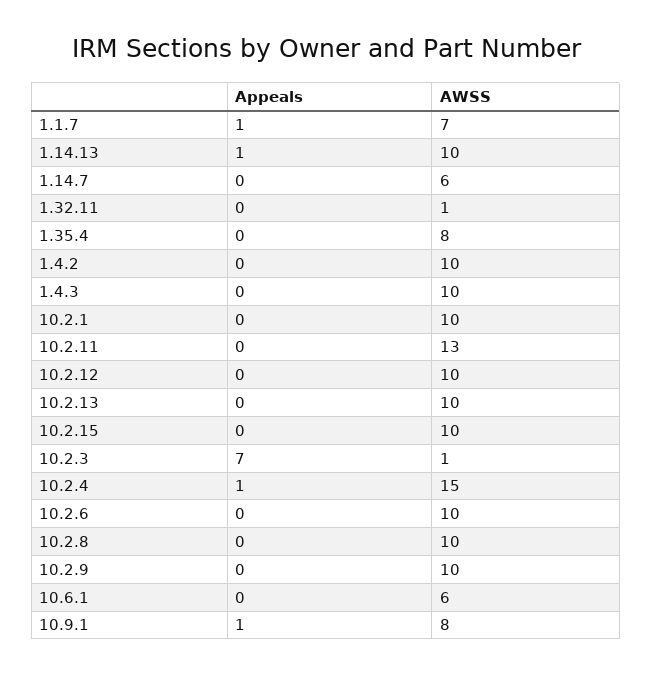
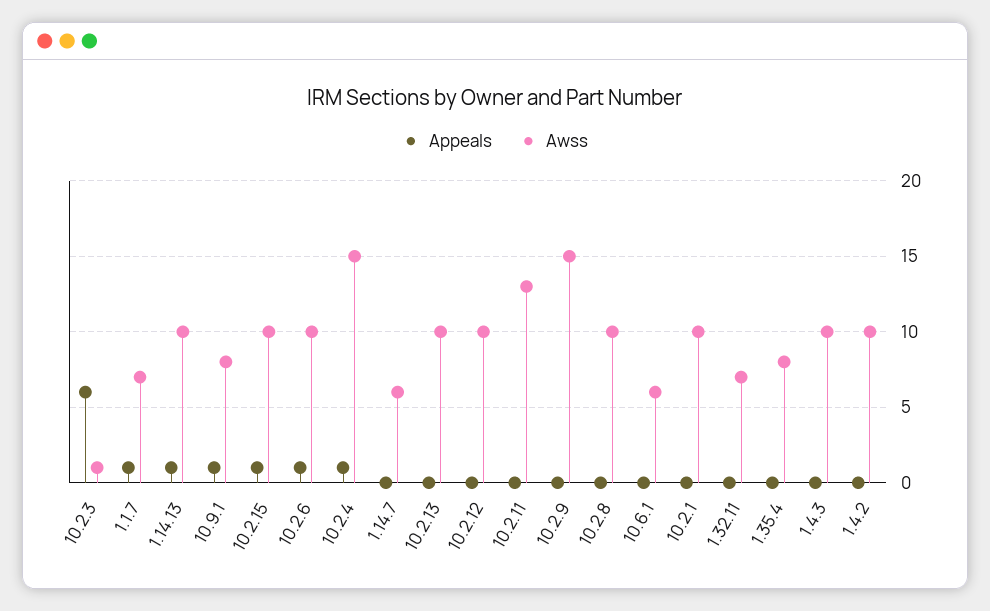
AWSS, 1.32.11: 1 -> 7
Appeals, 10.2.15: 0 -> 1
Appeals, 10.2.3: 7 -> 6
Appeals, 10.2.6: 0 -> 1
AWSS, 10.2.9: 10 -> 15

